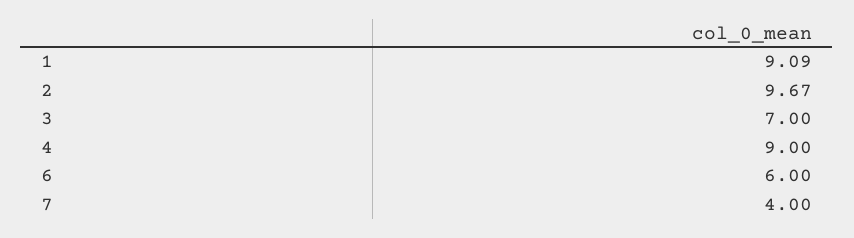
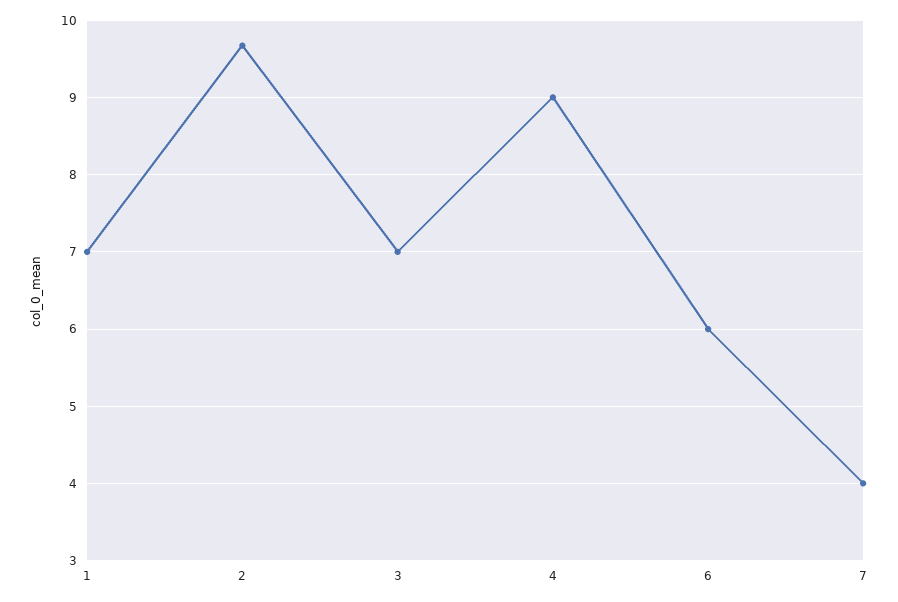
1: 9.09 -> 7

